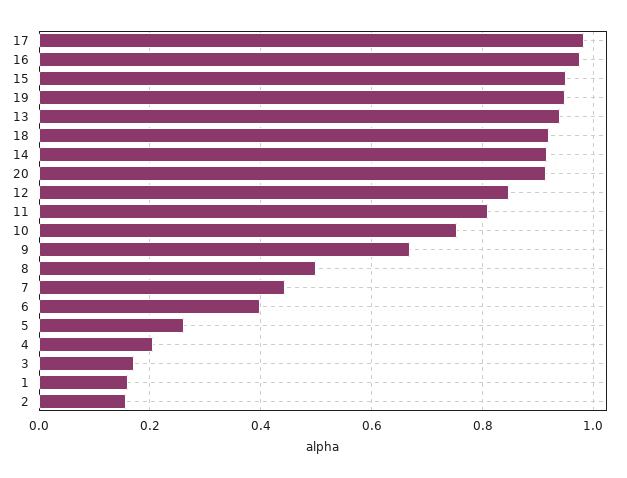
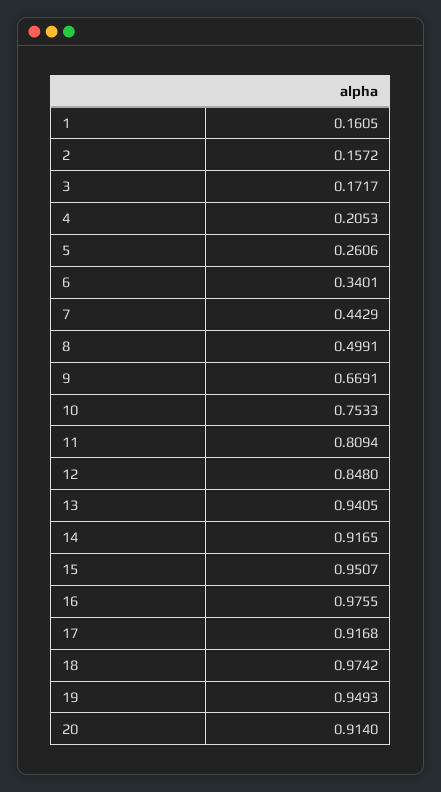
17: 0.98 -> 0.9168
18: 0.92 -> 0.9742
6: 0.4 -> 0.3401

